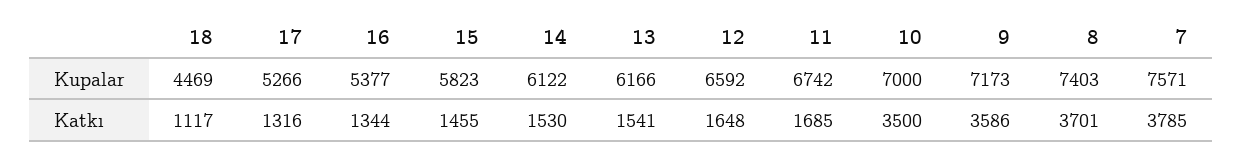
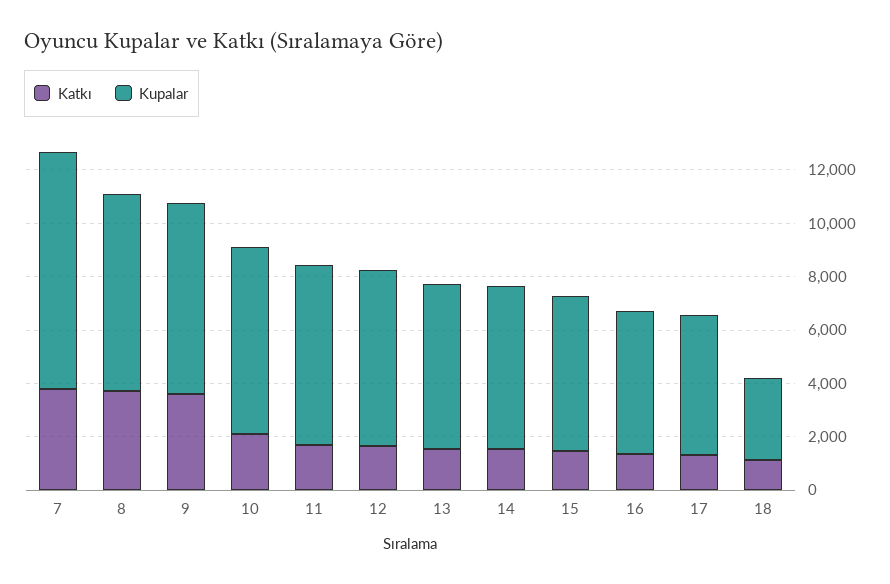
Kupalar, 18: 4469 -> 3000
Kupalar, 7: 7571 -> 9000
Katkı, 10: 3500 -> 2000

